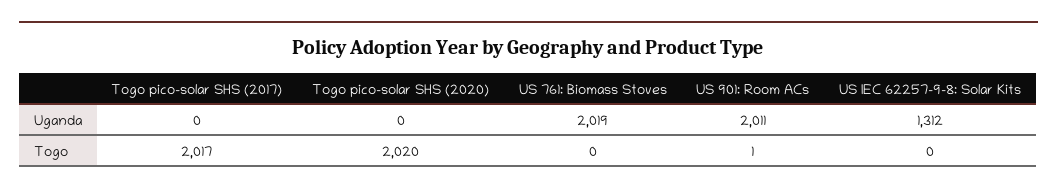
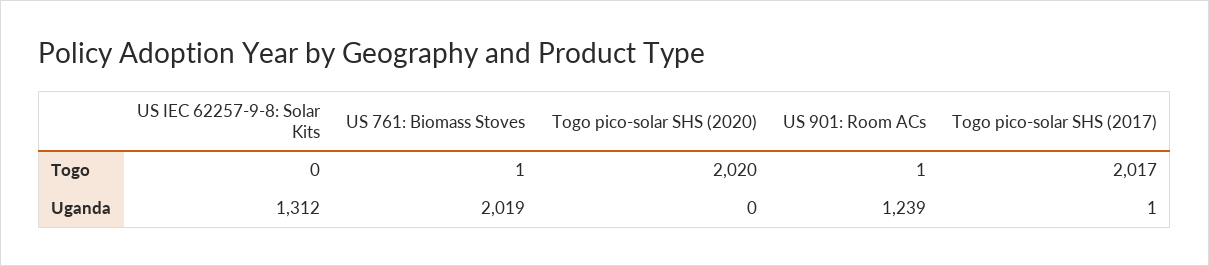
Togo pico-solar SHS (2017), Uganda: 0 -> 1
US 901: Room ACs, Uganda: 2011 -> 1239
US 761: Biomass Stoves, Togo: 0 -> 1

